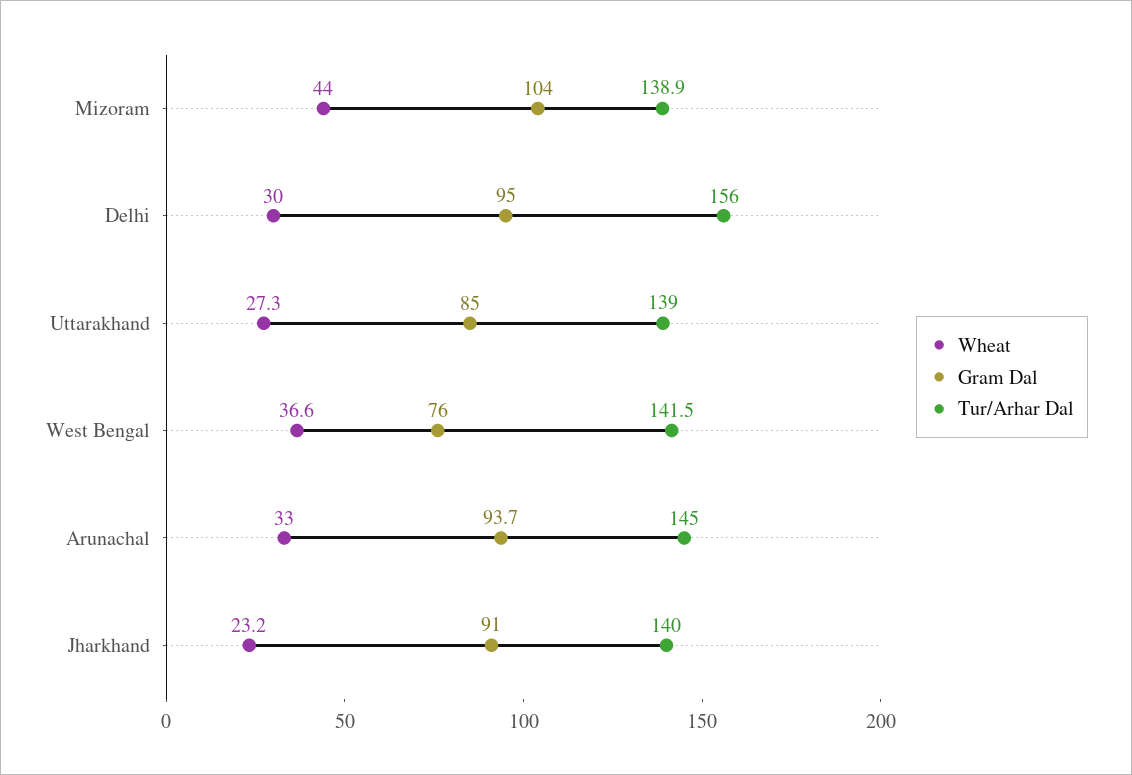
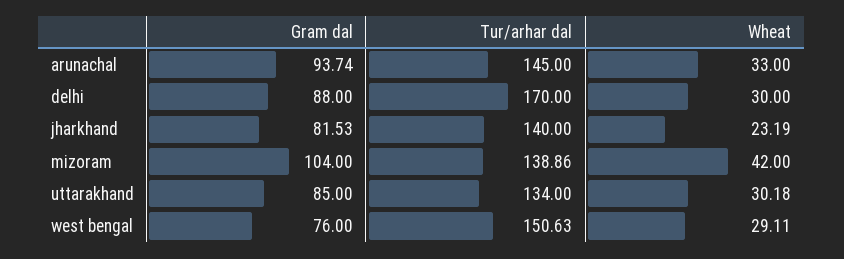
Wheat, Mizoram: 44 -> 42
Gram Dal, Delhi: 95 -> 88
Tur/Arhar Dal, Delhi: 156 -> 170
Wheat, Uttarakhand: 27.3 -> 30.18
Tur/Arhar Dal, Uttarakhand: 139 -> 134
Wheat, West Bengal: 36.6 -> 29.11
Tur/Arhar Dal, West Bengal: 141.5 -> 150.63
Gram Dal, Jharkhand: 91 -> 81.53

